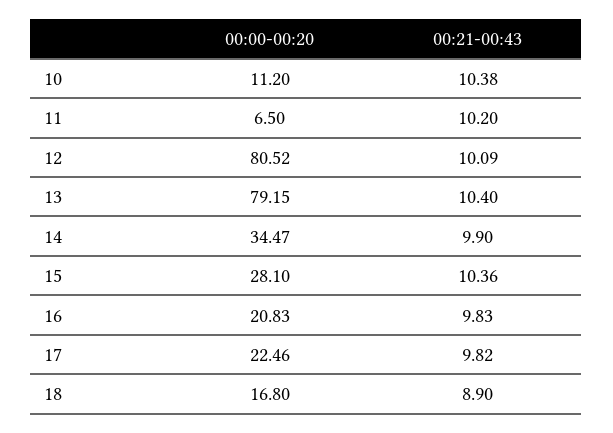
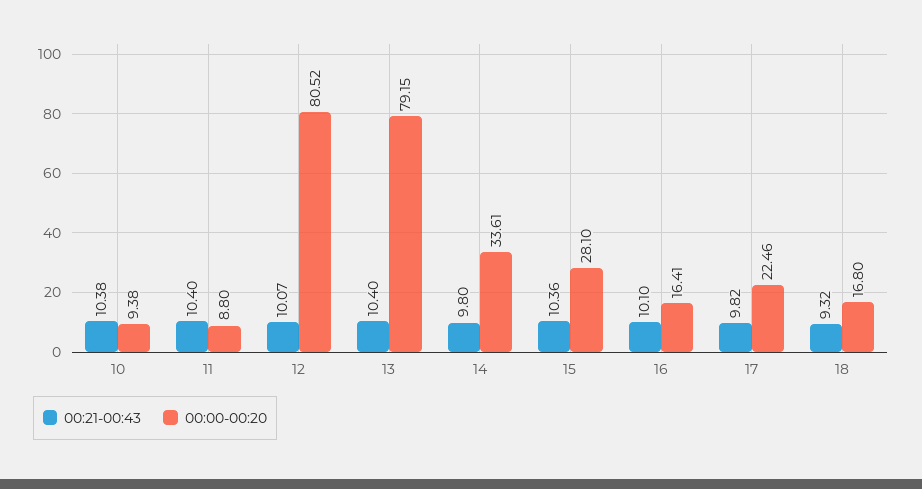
00:00-00:20, 10: 11.2 -> 9.38
00:00-00:20, 11: 6.5 -> 8.8
00:21-00:43, 11: 10.2 -> 10.4
00:21-00:43, 12: 10.09 -> 10.07
00:00-00:20, 14: 34.47 -> 33.61
00:21-00:43, 14: 9.9 -> 9.8
00:00-00:20, 16: 20.83 -> 16.41
00:21-00:43, 16: 9.83 -> 10.1
00:21-00:43, 18: 8.9 -> 9.32

